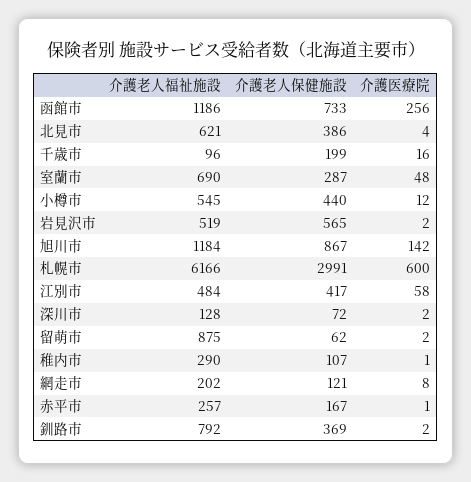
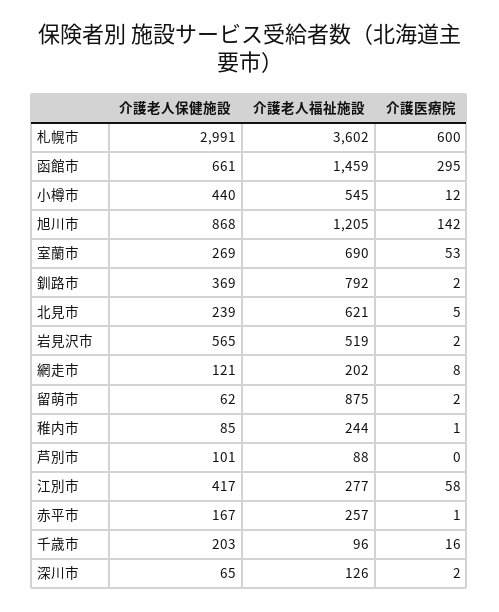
介護老人福祉施設, 函館市: 1186 -> 1459
介護老人保健施設, 函館市: 733 -> 661
介護医療院, 函館市: 256 -> 295
介護老人保健施設, 北見市: 386 -> 239
介護医療院, 北見市: 4 -> 5
介護老人保健施設, 千歳市: 199 -> 203
介護老人保健施設, 室蘭市: 287 -> 269
介護医療院, 室蘭市: 48 -> 53
介護老人福祉施設, 旭川市: 1184 -> 1205
介護老人保健施設, 旭川市: 867 -> 868
介護老人福祉施設, 札幌市: 6166 -> 3602
介護老人福祉施設, 江別市: 484 -> 277
介護老人福祉施設, 深川市: 128 -> 126
介護老人保健施設, 深川市: 72 -> 65
介護老人福祉施設, 稚内市: 290 -> 244
介護老人保健施設, 稚内市: 107 -> 85
介護老人保健施設, 芦別市: none -> 101
介護老人福祉施設, 芦別市: none -> 88
介護医療院, 芦別市: none -> 0

